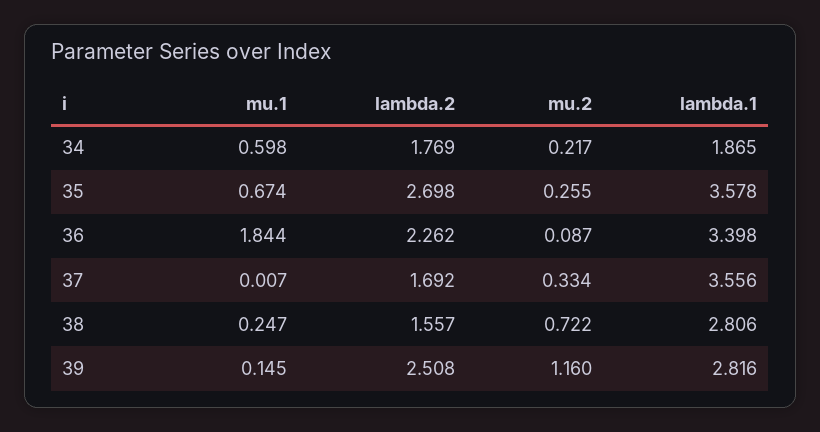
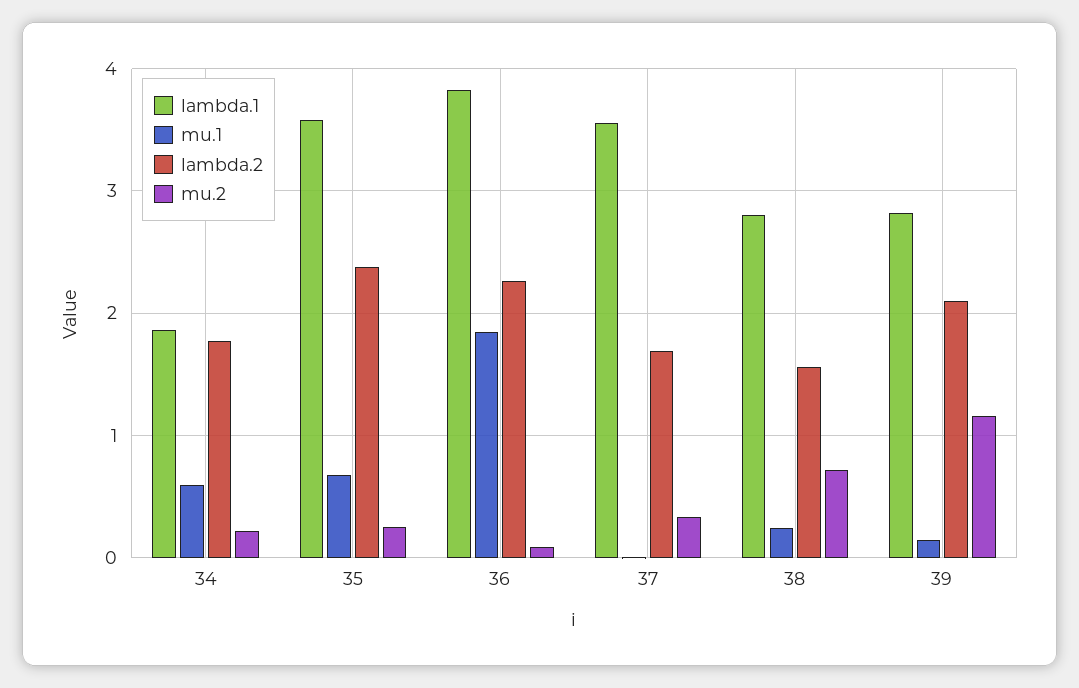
lambda.2, 35: 2.698 -> 2.4
lambda.1, 36: 3.398 -> 3.8
lambda.2, 39: 2.508 -> 2.1

